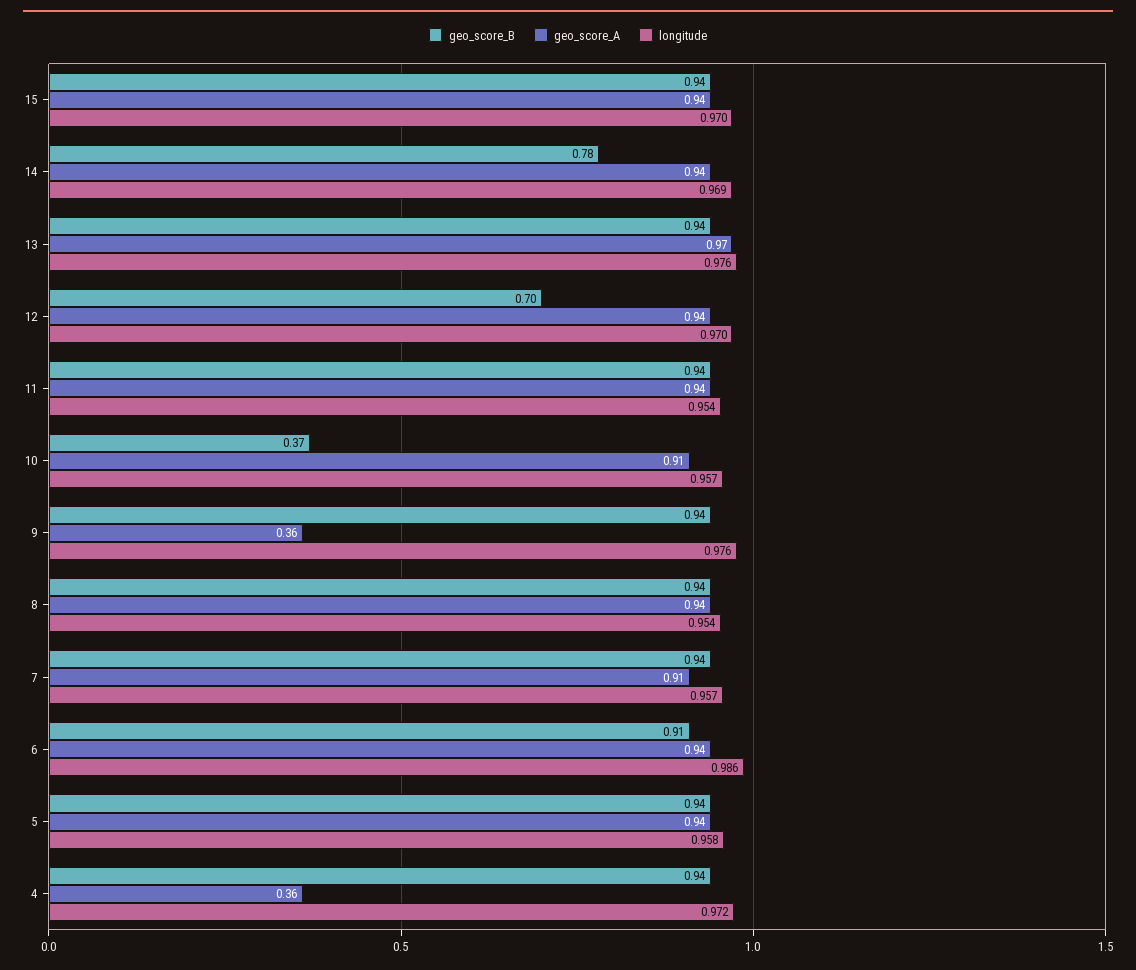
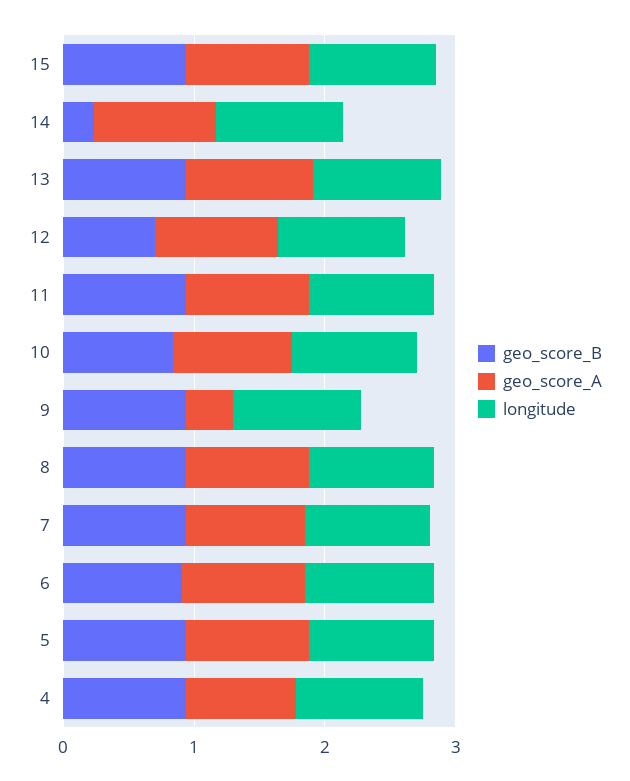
geo_score_B, 14: 0.78 -> 0.2
geo_score_B, 10: 0.37 -> 0.8
geo_score_A, 4: 0.36 -> 0.8

